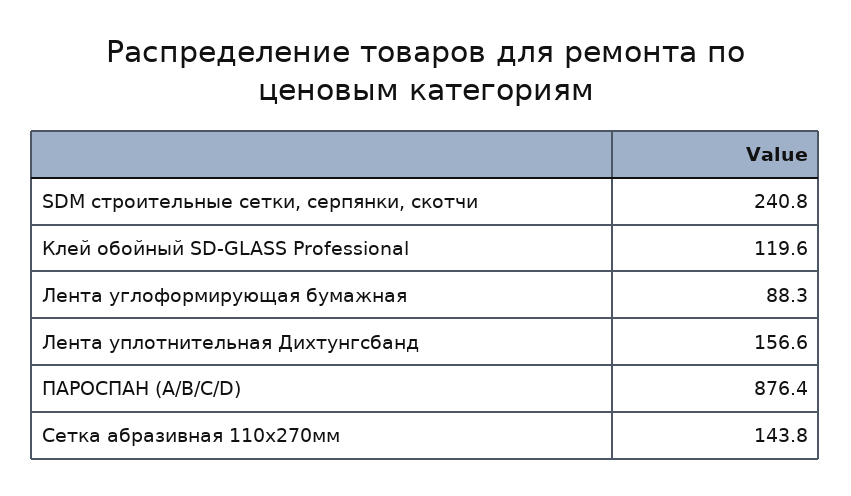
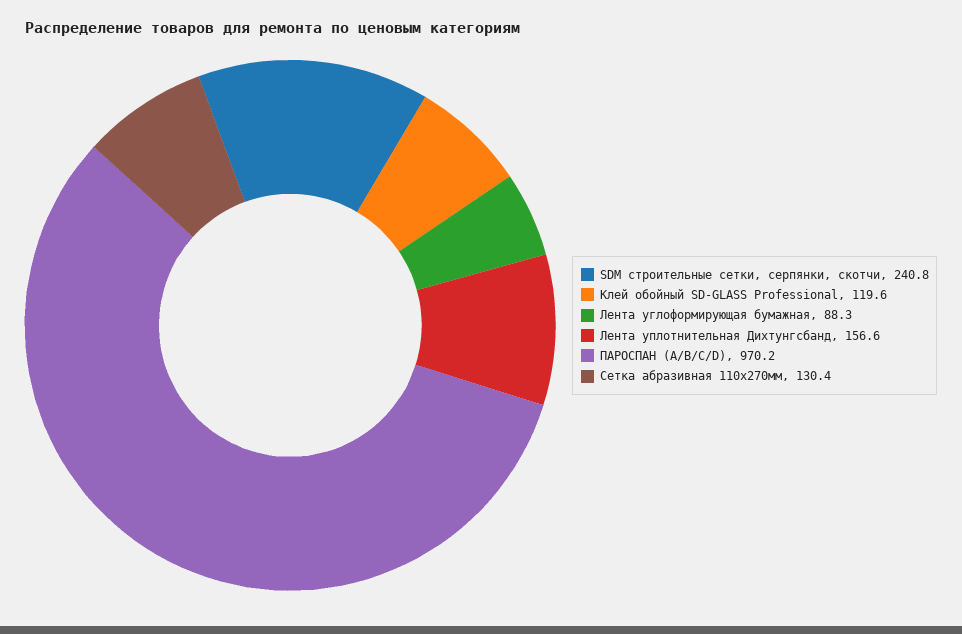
ПАРОСПАН (A/B/C/D): 876.4 -> 970.2
Сетка абразивная 110х270мм: 143.8 -> 130.4

